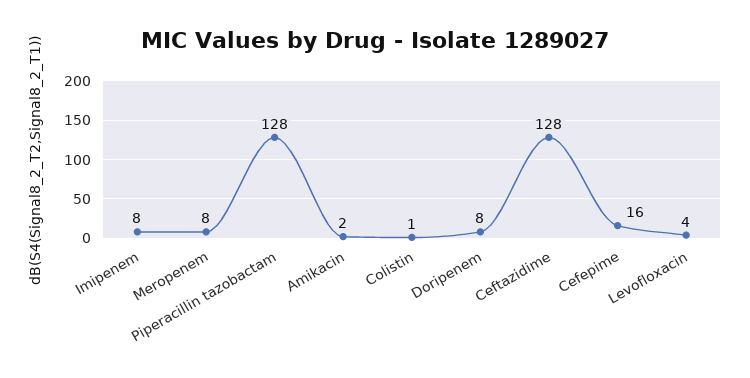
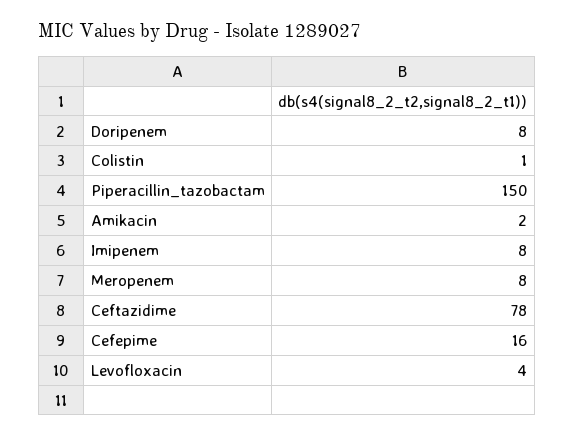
Piperacillin tazobactam: 128 -> 150
Ceftazidime: 128 -> 78

